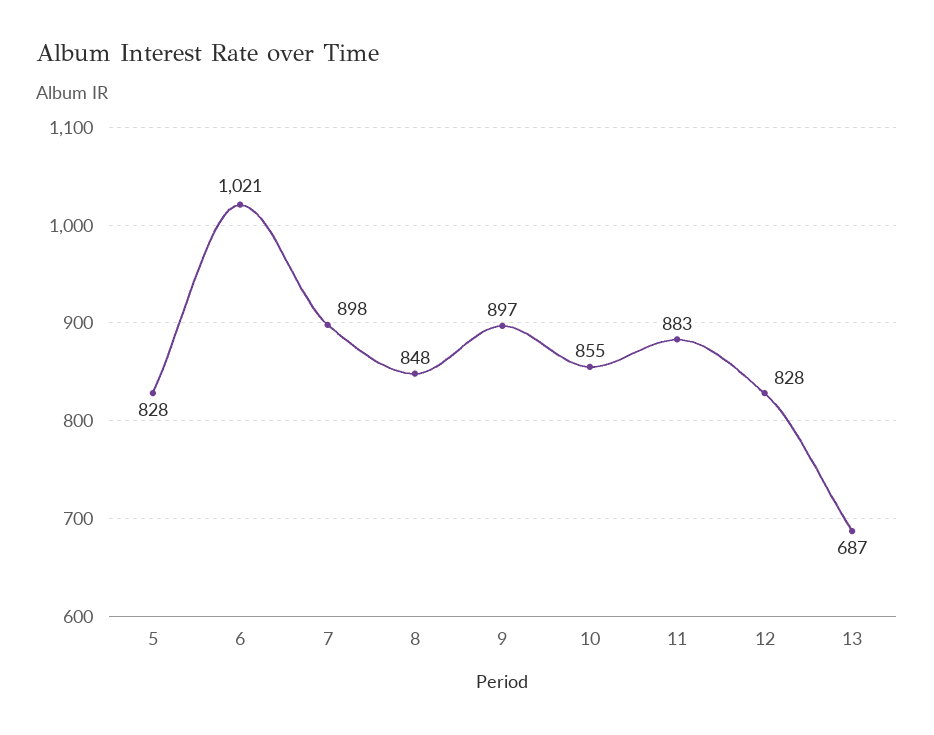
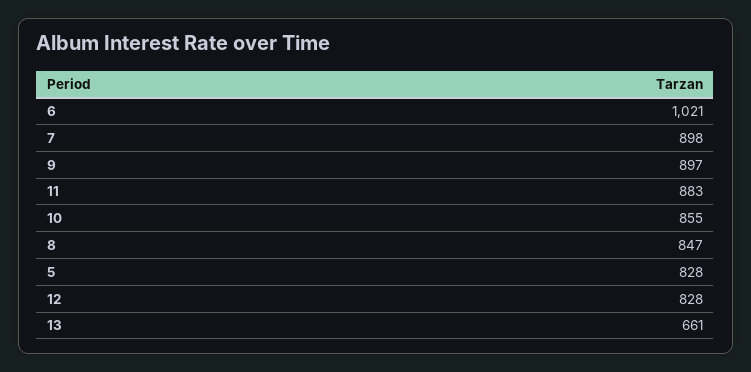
8: 848 -> 847
13: 687 -> 661

